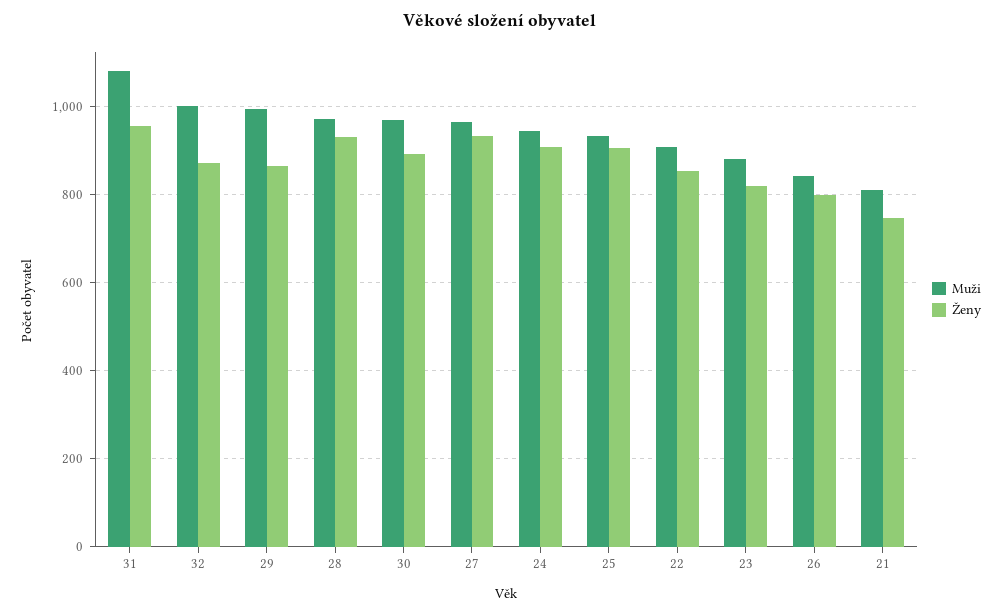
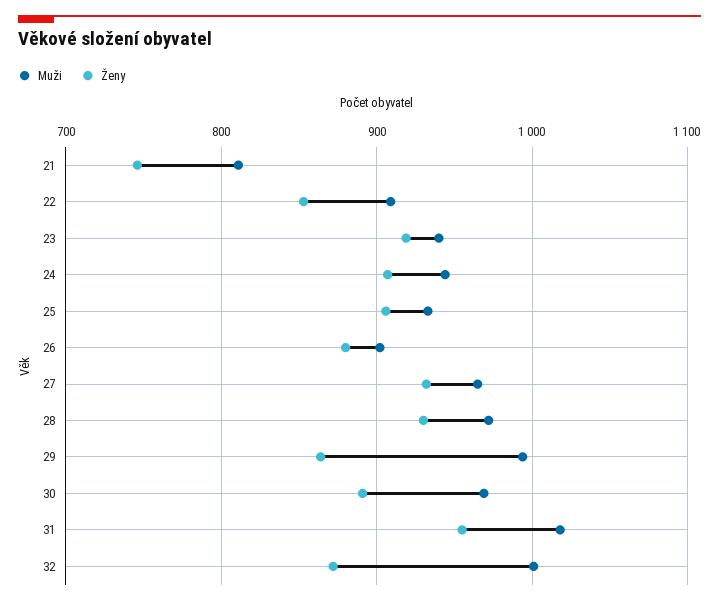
Muži, 31: 1080 -> 1020
Muži, 23: 880 -> 940
Ženy, 23: 820 -> 920
Muži, 26: 840 -> 900
Ženy, 26: 800 -> 880

